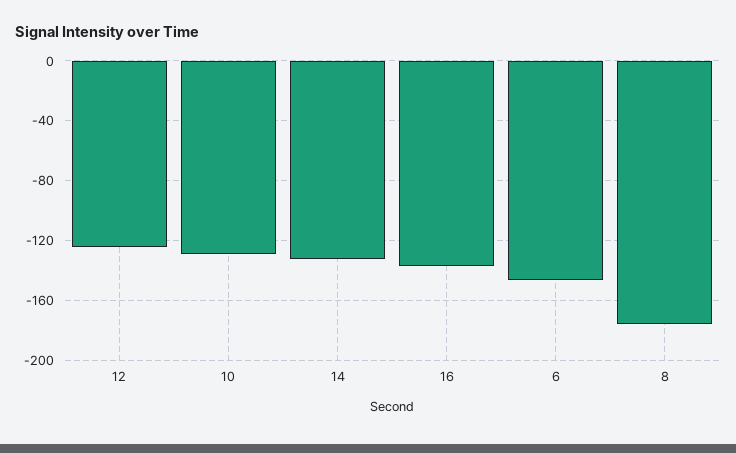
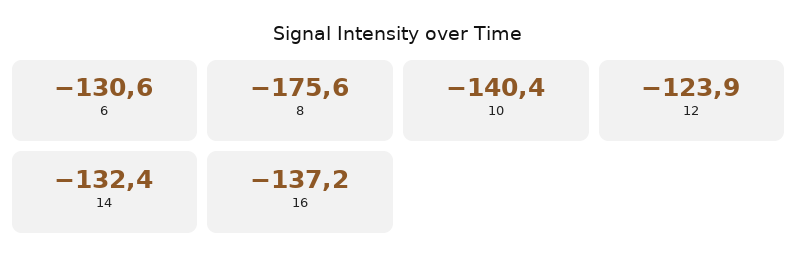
10: -130 -> -140.4
6: -145 -> -130.6

